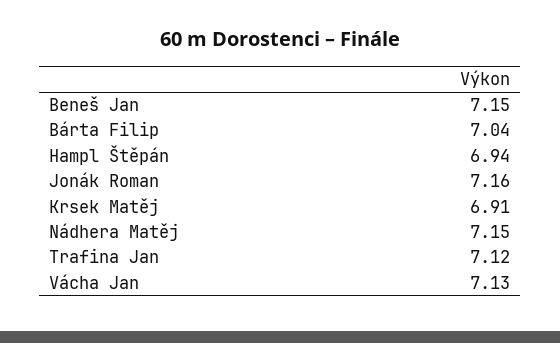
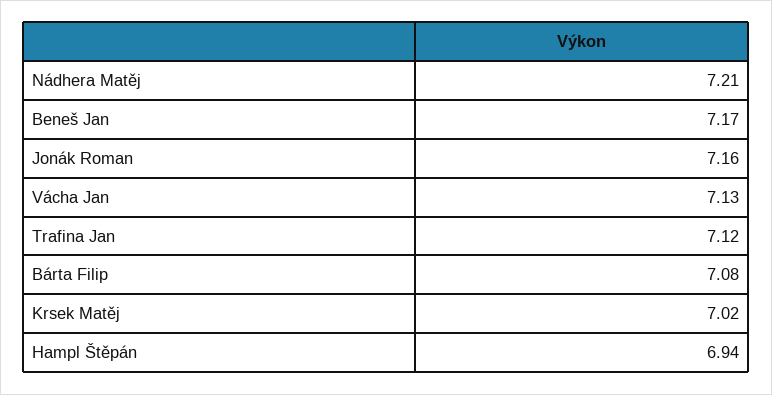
Beneš Jan: 7.15 -> 7.17
Bárta Filip: 7.04 -> 7.08
Krsek Matěj: 6.91 -> 7.02
Nádhera Matěj: 7.15 -> 7.21

